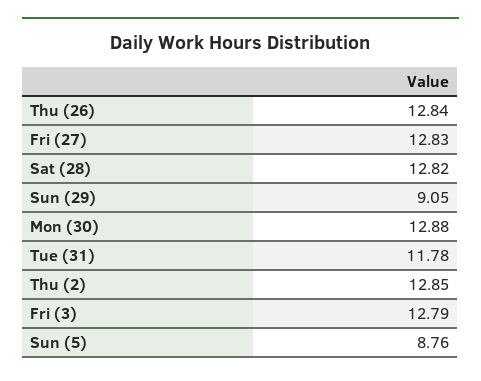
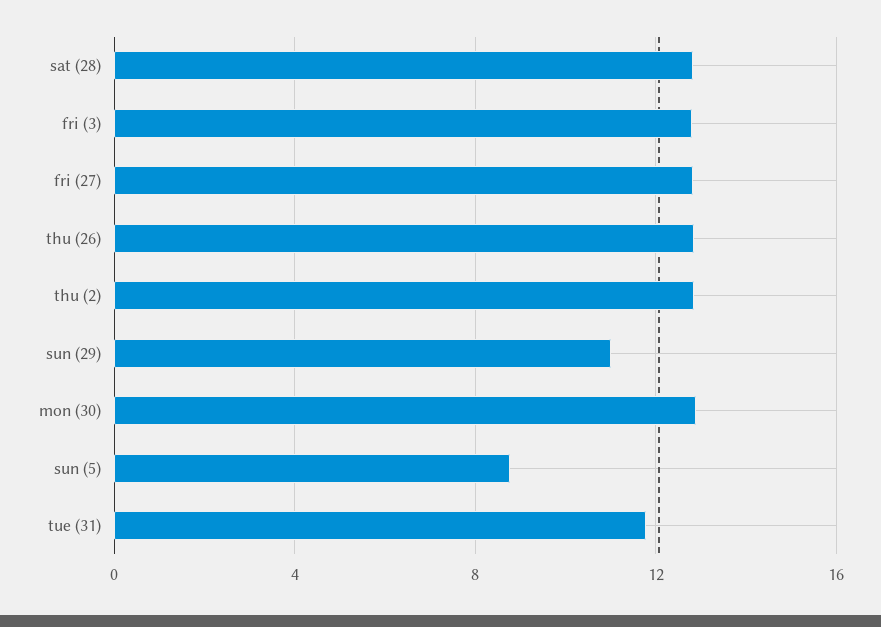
Sun (29): 9.05 -> 11

